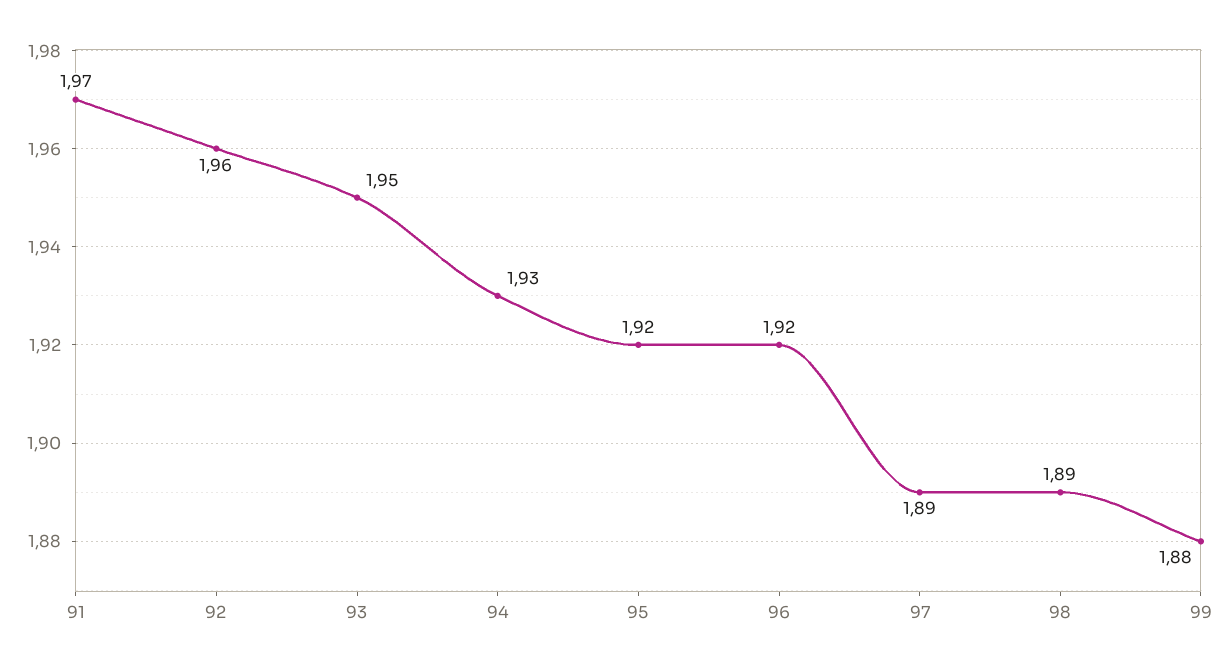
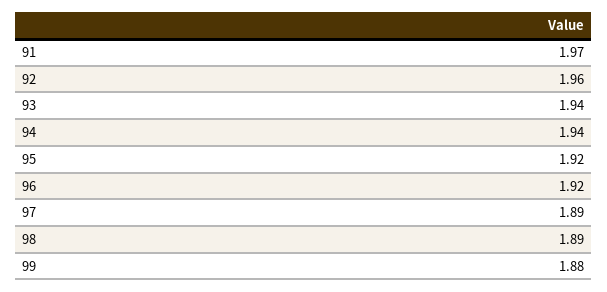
93: 1.95 -> 1.94
94: 1.93 -> 1.94

